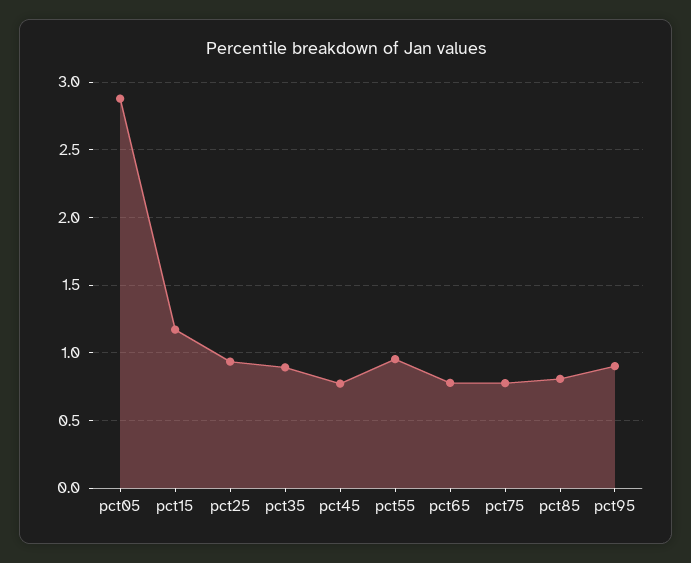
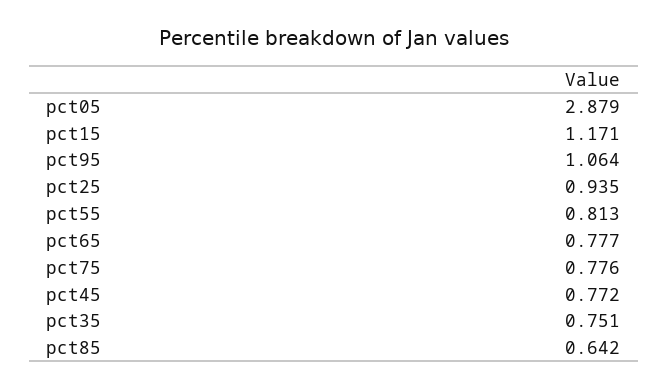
pct35: 0.9 -> 0.751
pct55: 0.95 -> 0.813
pct85: 0.8 -> 0.642
pct95: 0.9 -> 1.064

